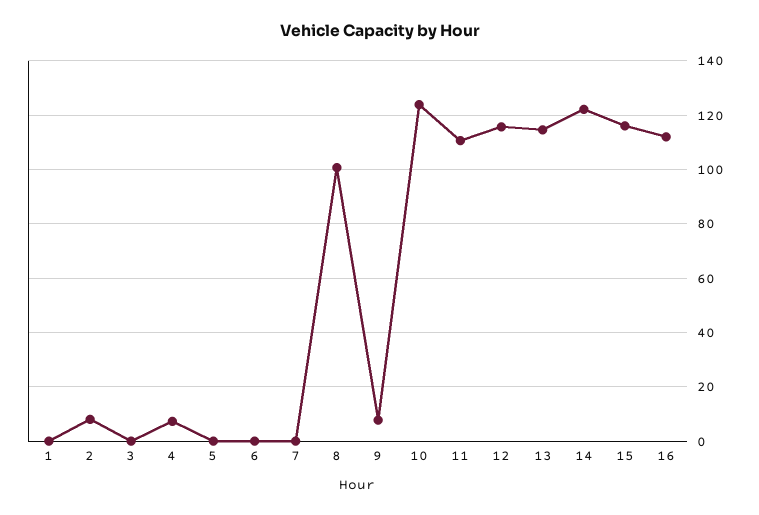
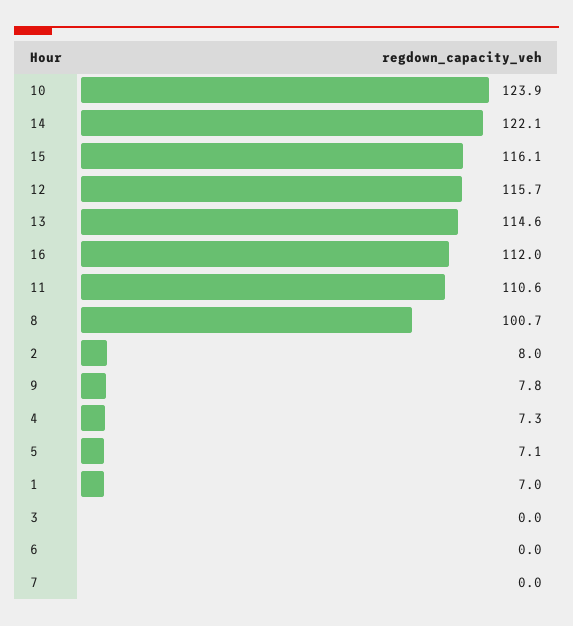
1: 0 -> 7
5: 0 -> 7.1

